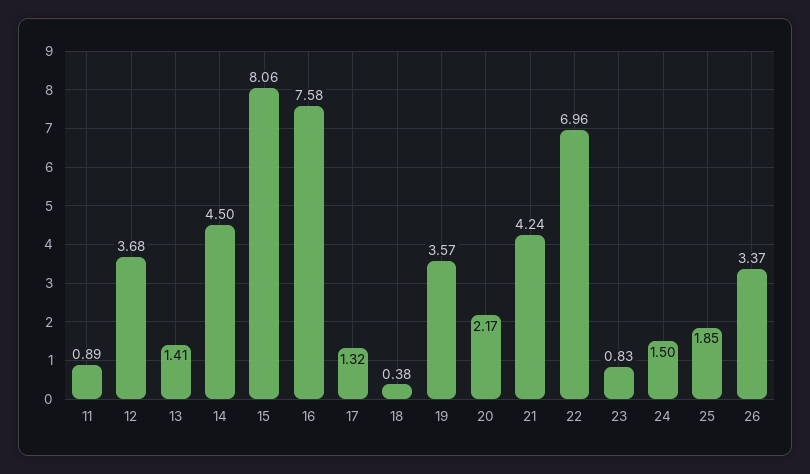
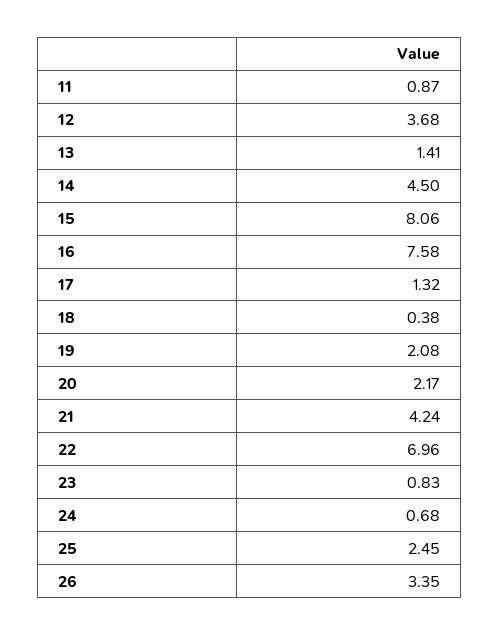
11: 0.89 -> 0.87
19: 3.57 -> 2.08
24: 1.5 -> 0.68
25: 1.85 -> 2.45
26: 3.37 -> 3.35

